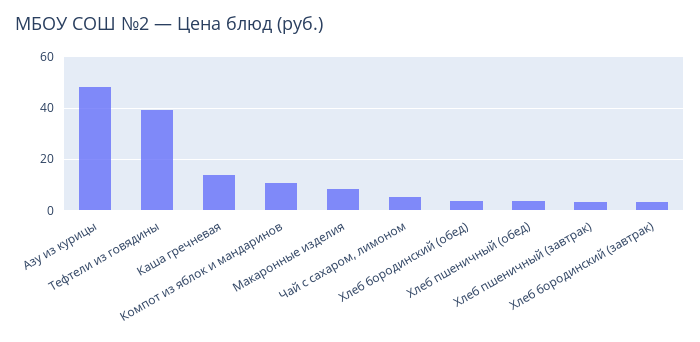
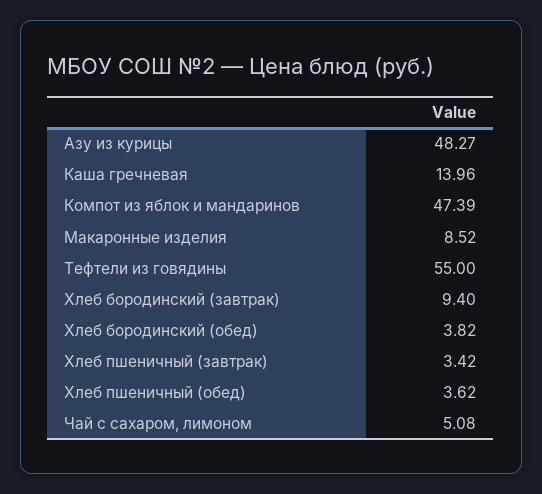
Тефтели из говядины: 40 -> 55
Компот из яблок и мандаринов: 10 -> 47.39
Хлеб бородинский (завтрак): 2.5 -> 9.4

